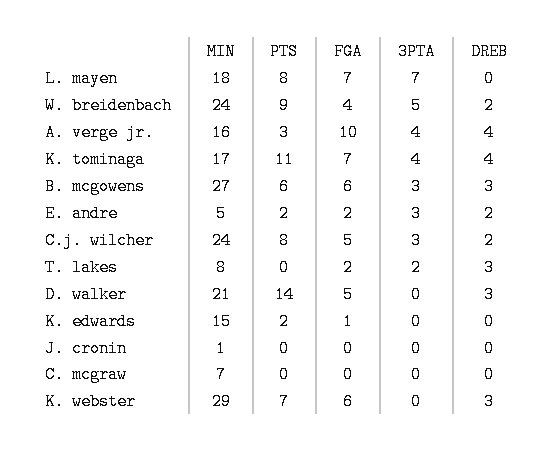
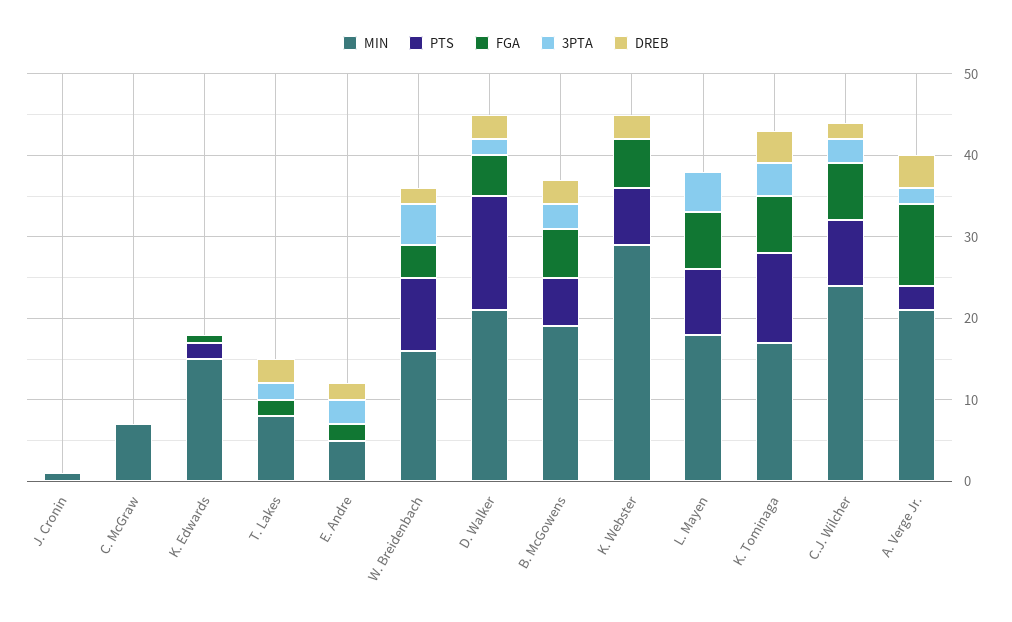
3PTA, L. mayen: 7 -> 5
MIN, W. breidenbach: 24 -> 16
MIN, A. verge jr.: 16 -> 21
3PTA, A. verge jr.: 4 -> 2
MIN, B. mcgowens: 27 -> 19
PTS, E. andre: 2 -> 0
FGA, C.j. wilcher: 5 -> 7
3PTA, D. walker: 0 -> 2

